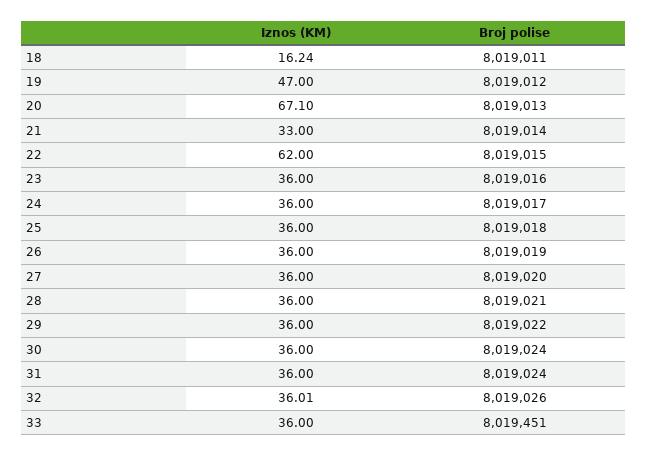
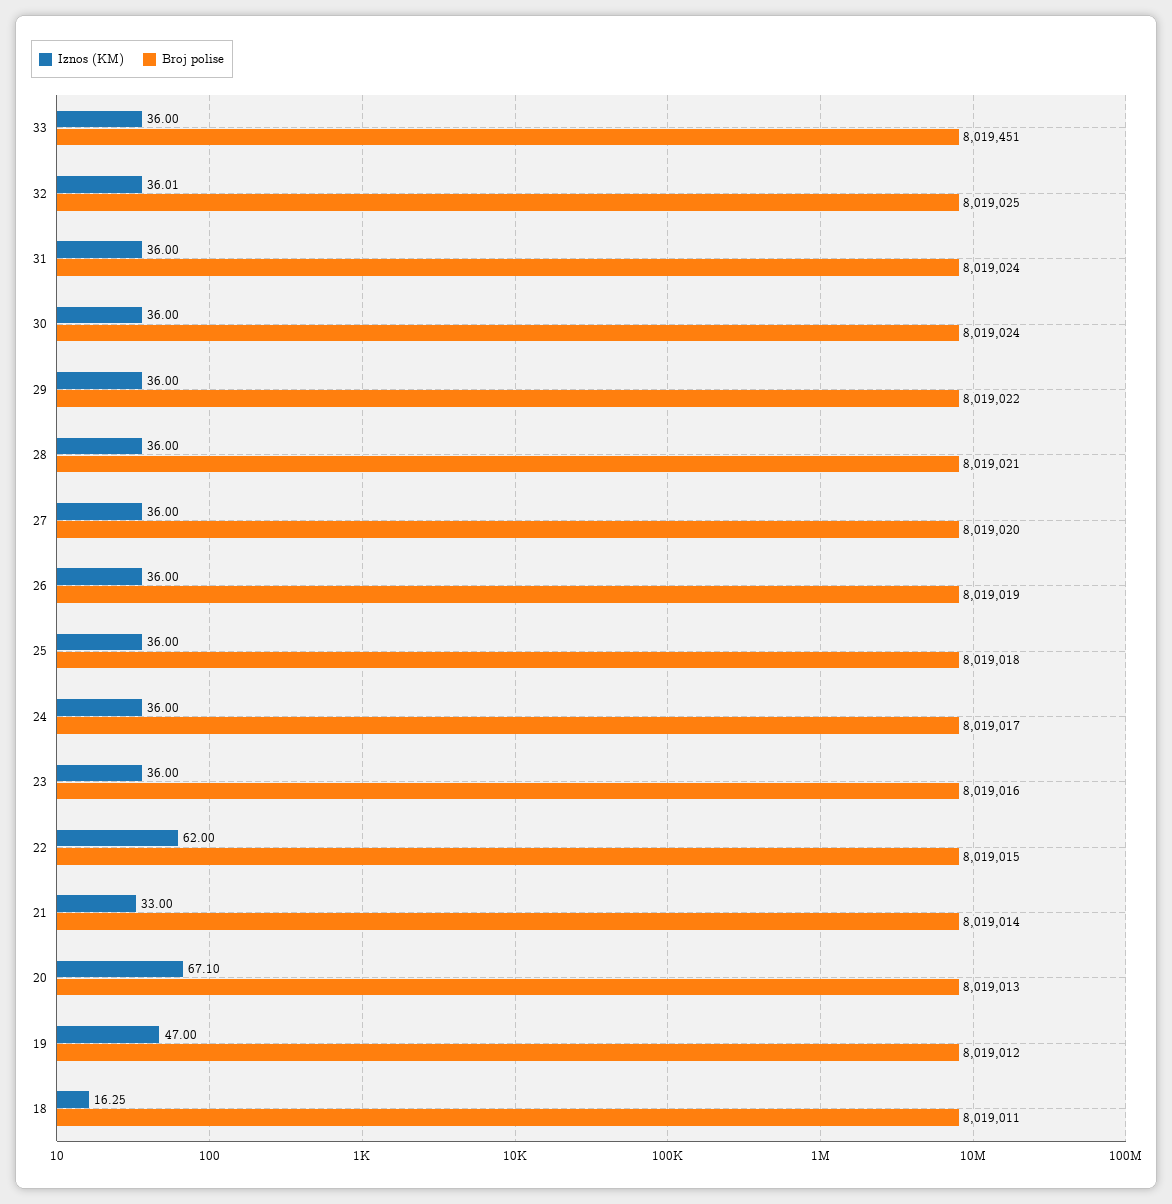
Iznos (KM), 18: 16.24 -> 16.25
Broj polise, 32: 8019026 -> 8019025

